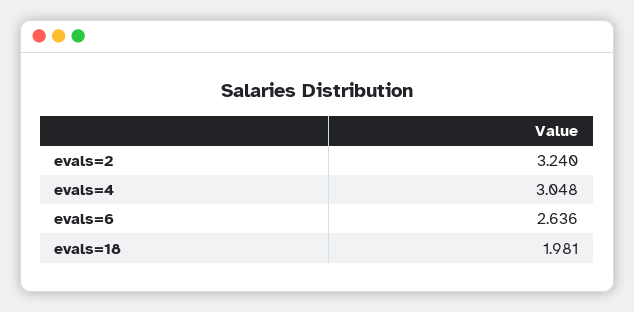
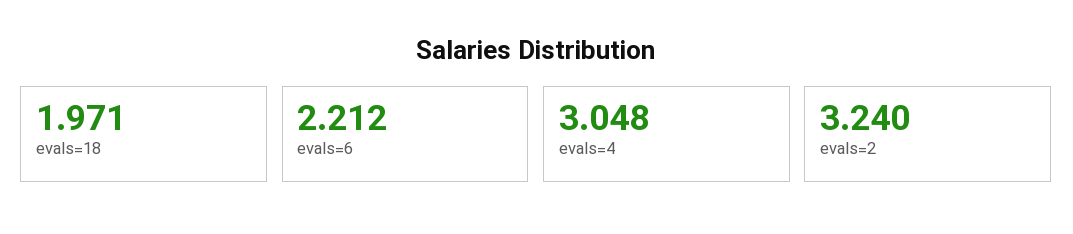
evals=6: 2.636 -> 2.212
evals=18: 1.981 -> 1.971

